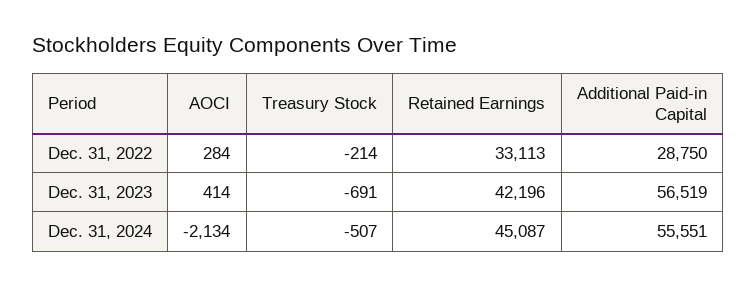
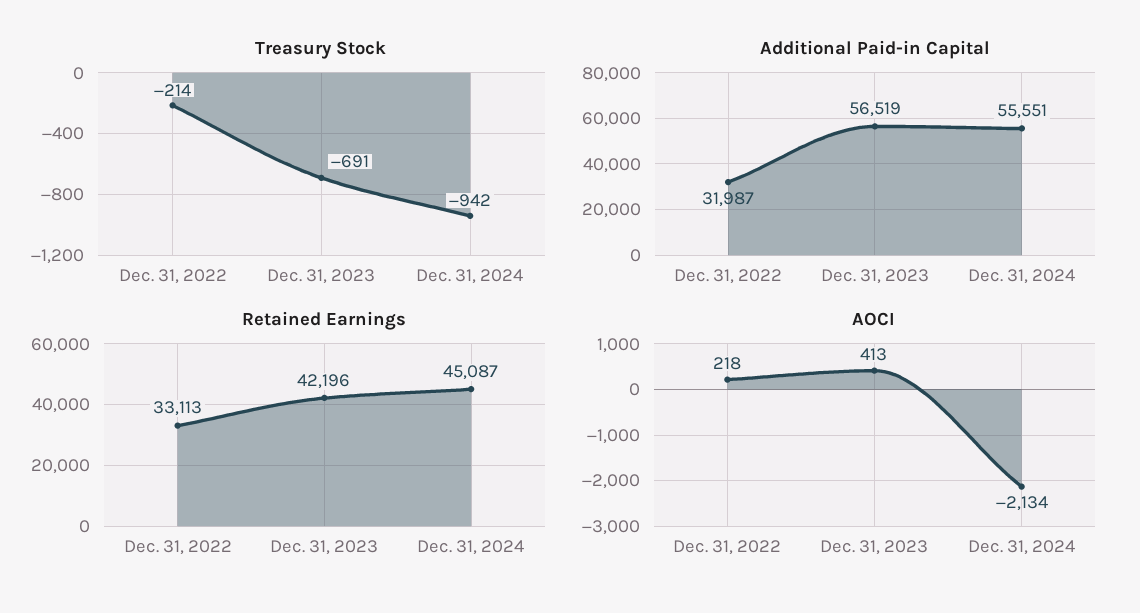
AOCI, Dec. 31, 2022: 284 -> 218
Additional Paid-in Capital, Dec. 31, 2022: 28750 -> 31987
AOCI, Dec. 31, 2023: 414 -> 413
Treasury Stock, Dec. 31, 2024: -507 -> -942

